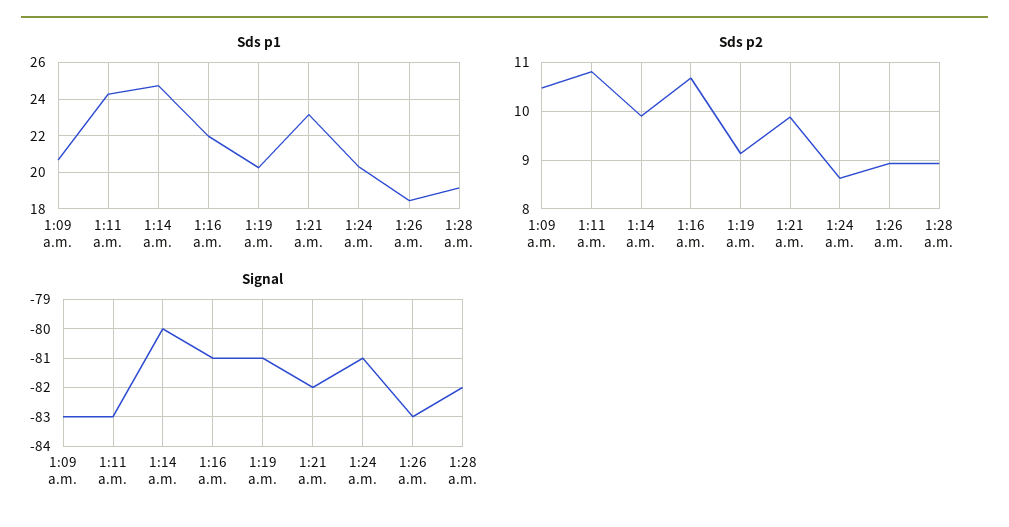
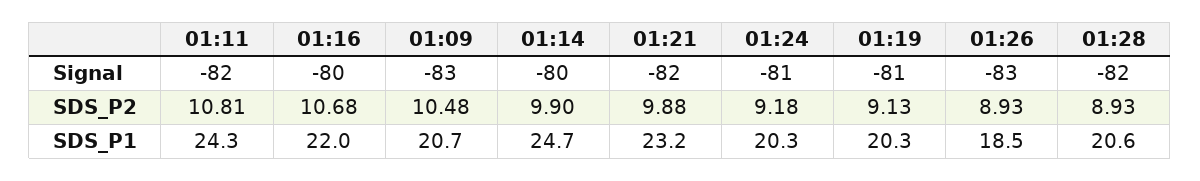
Sds p1, 1:28 a.m.: 19 -> 20.6
Sds p2, 1:24 a.m.: 8.6 -> 9.18
Signal, 1:11 a.m.: -83 -> -82
Signal, 1:16 a.m.: -81 -> -80

